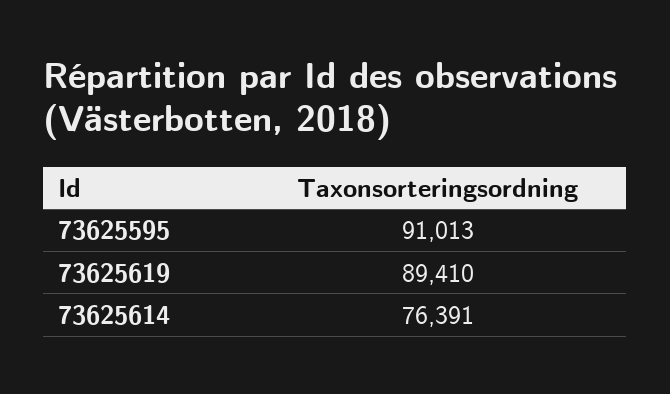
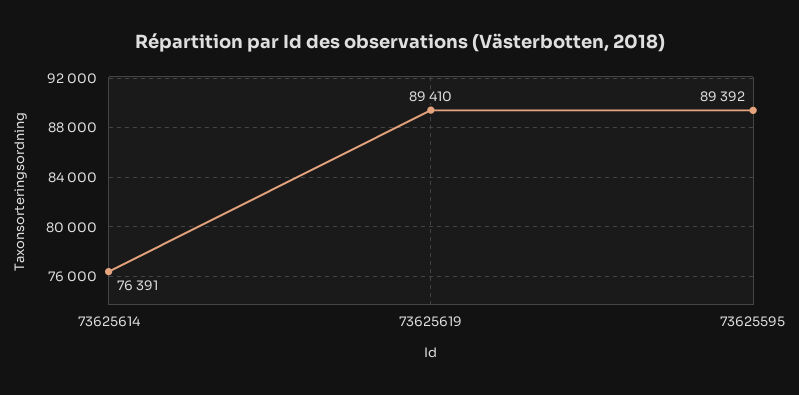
73625595: 91013 -> 89392

